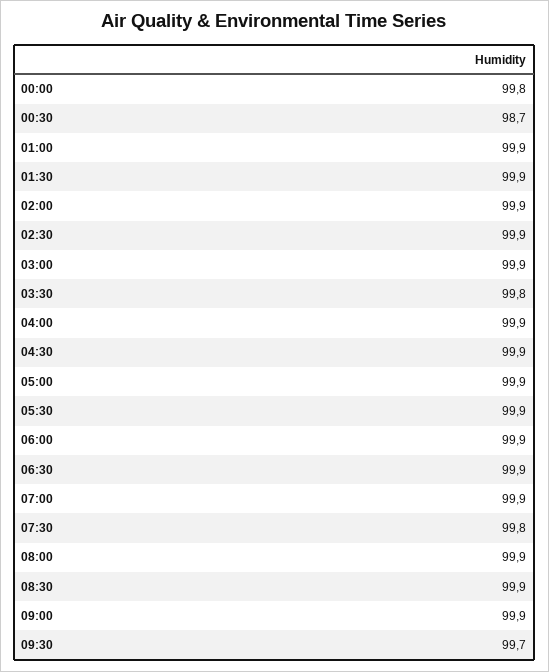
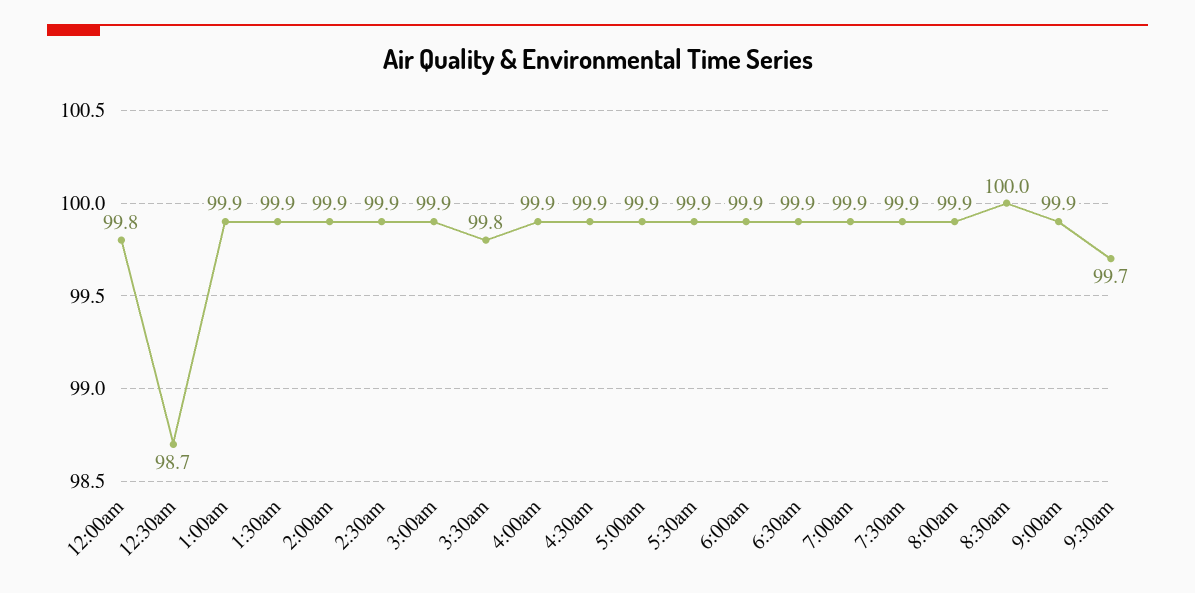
07:30: 99.8 -> 99.9
08:30: 99.9 -> 100

